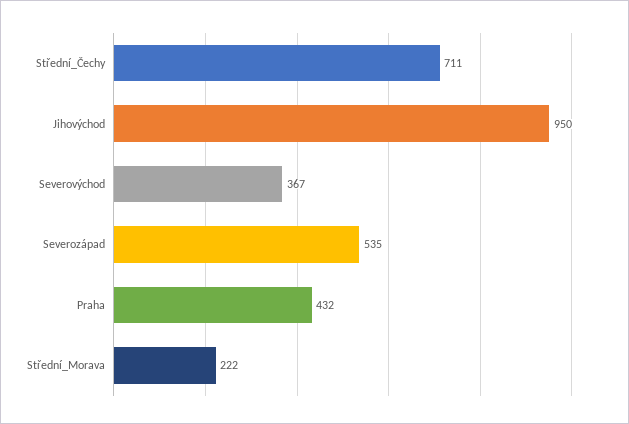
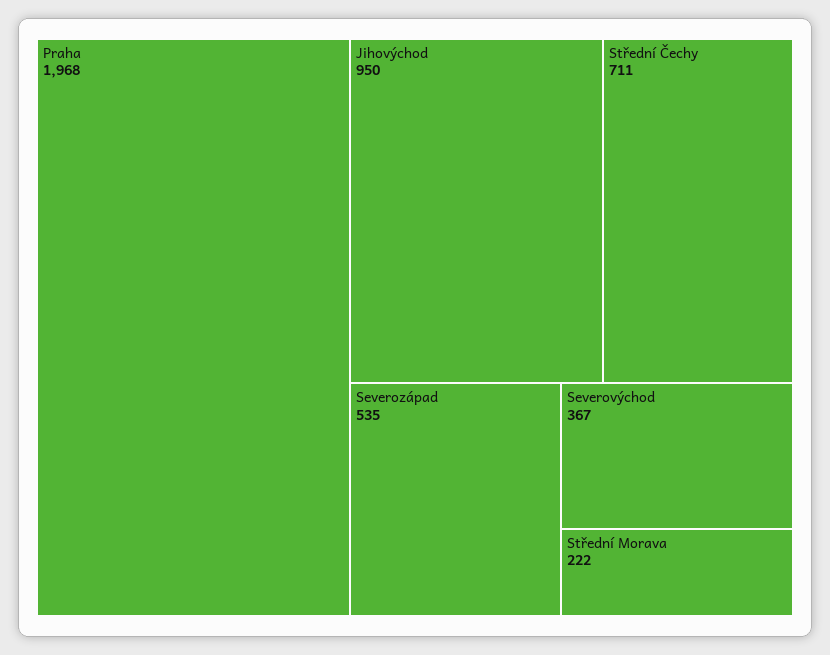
Praha: 432 -> 1968

